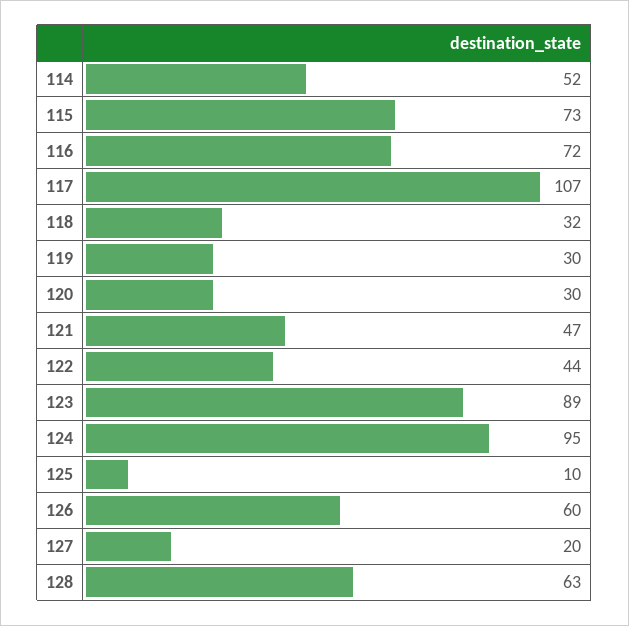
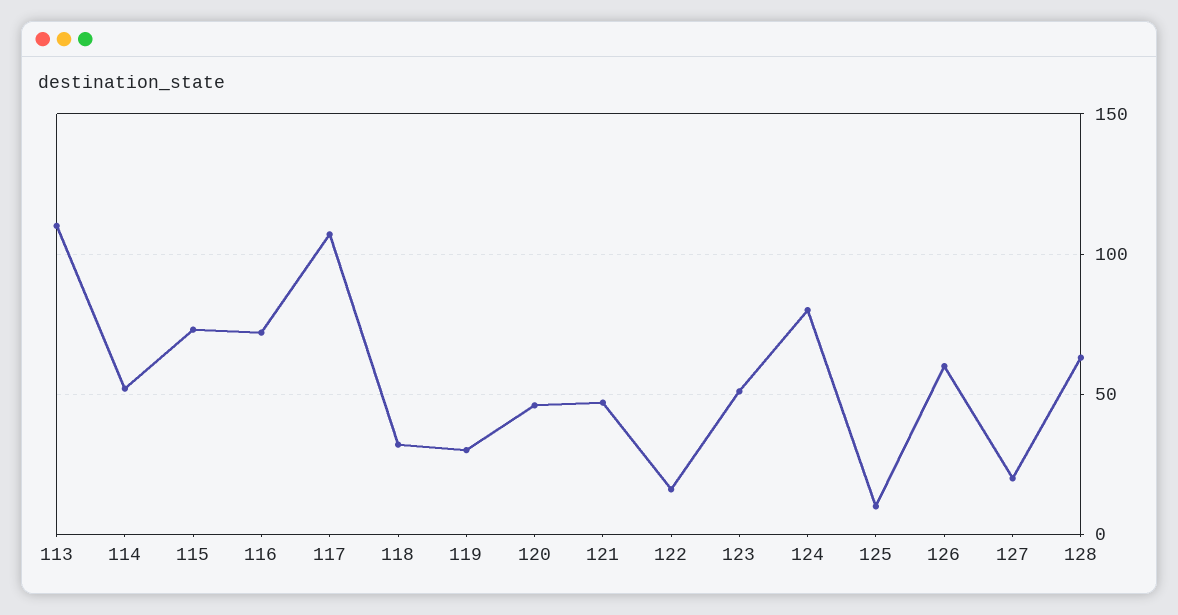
120: 30 -> 45
122: 44 -> 15
123: 89 -> 50
124: 95 -> 80
113: none -> 110

